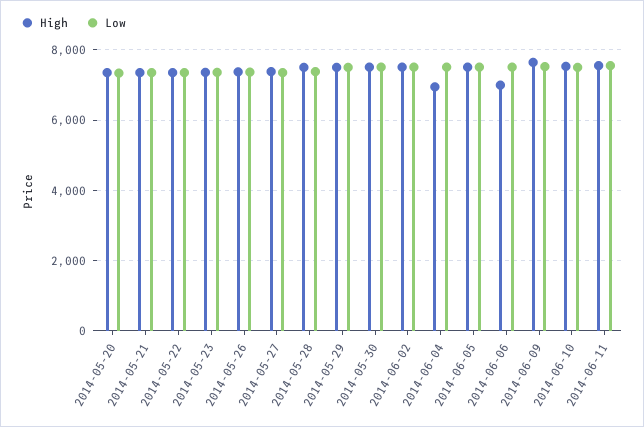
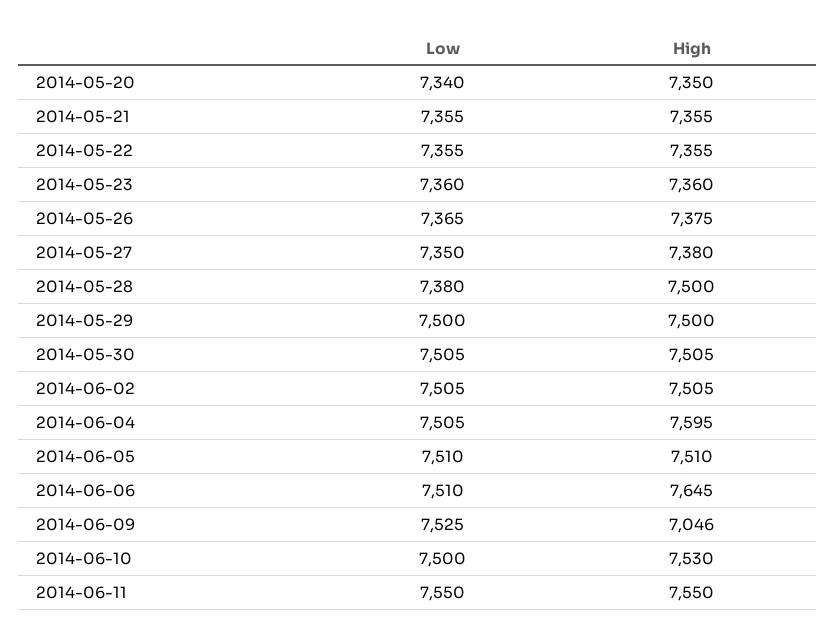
High, 2014-06-04: 7000 -> 7595
High, 2014-06-06: 7000 -> 7645
High, 2014-06-09: 7600 -> 7046

